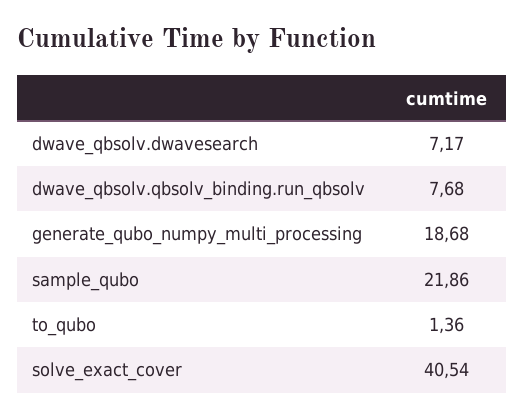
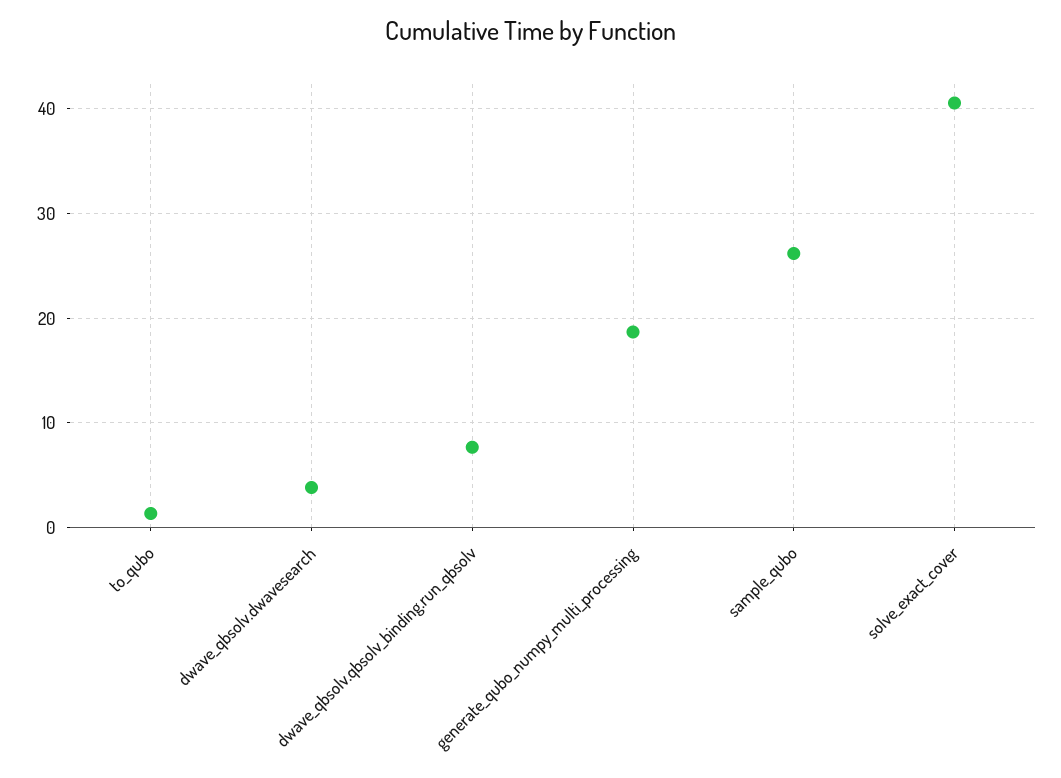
dwave_qbsolv.dwavesearch: 7.17 -> 4
sample_qubo: 21.86 -> 26

